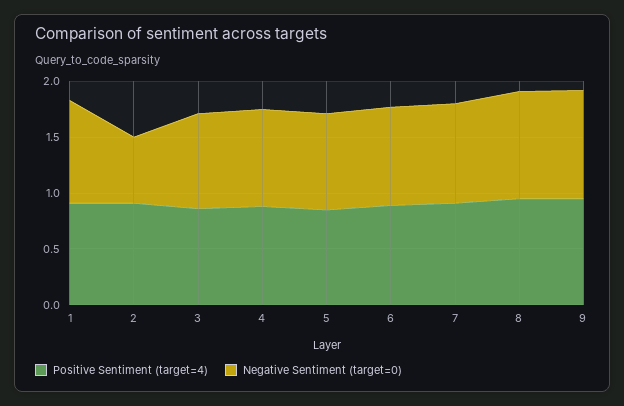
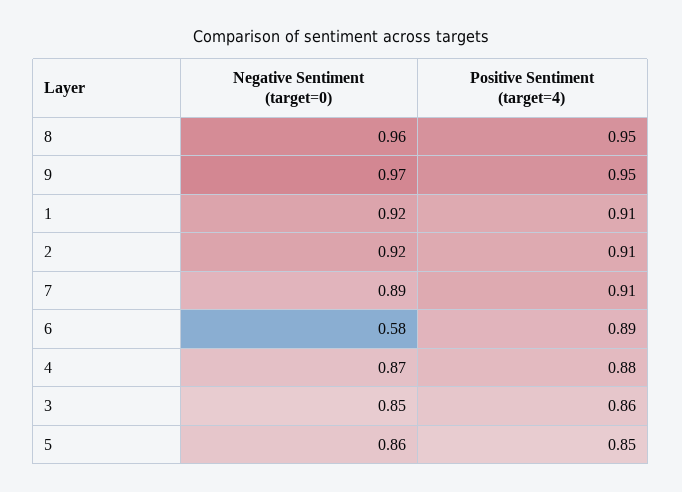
Negative Sentiment (target=0), 2: 0.6 -> 0.92
Negative Sentiment (target=0), 6: 0.9 -> 0.58

